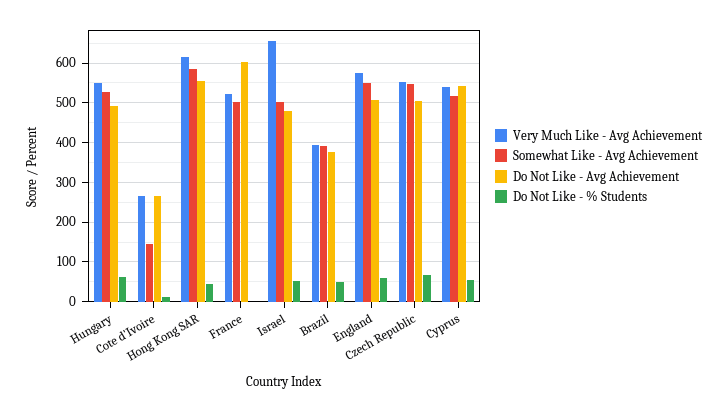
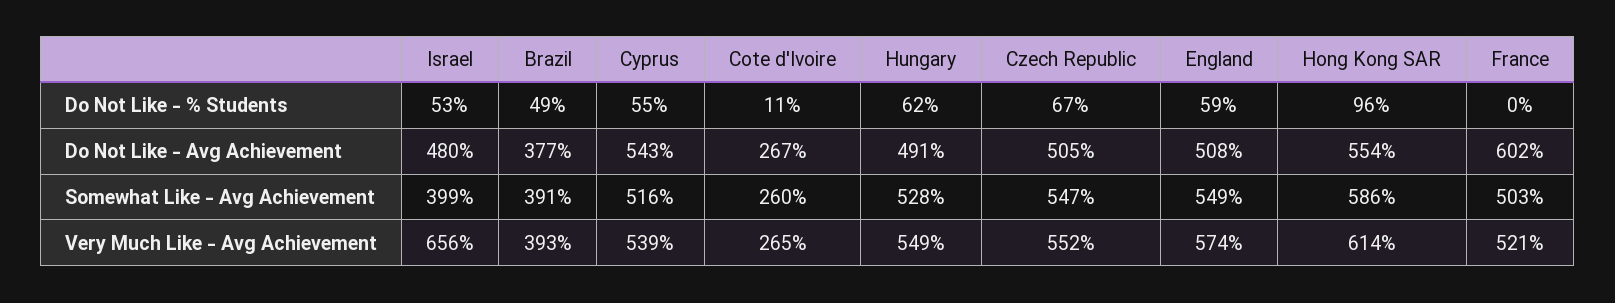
Somewhat Like - Avg Achievement, Cote d'Ivoire: 140 -> 260
Do Not Like - % Students, Hong Kong SAR: 40 -> 96
Somewhat Like - Avg Achievement, Israel: 500 -> 399

